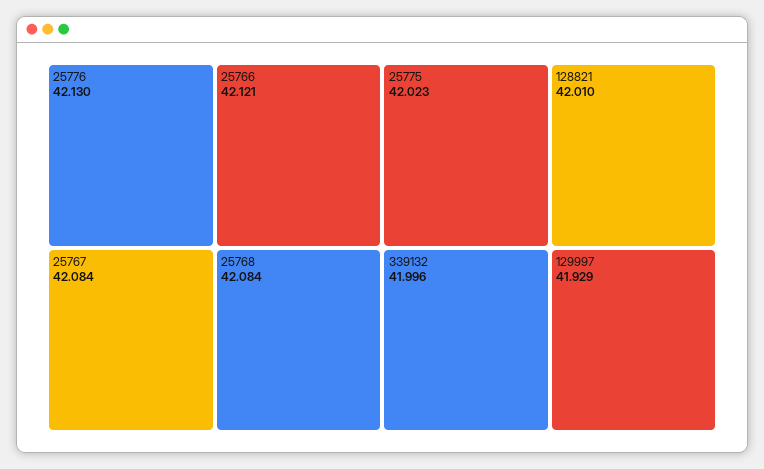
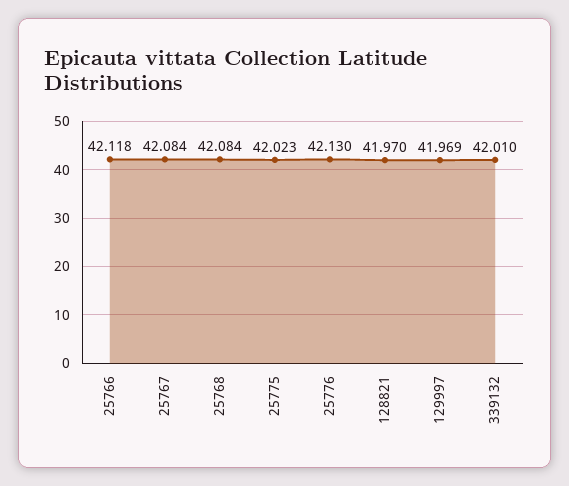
25766: 42.121 -> 42.118
128821: 42.01 -> 41.97
339132: 41.996 -> 42.01
129997: 41.929 -> 41.969

